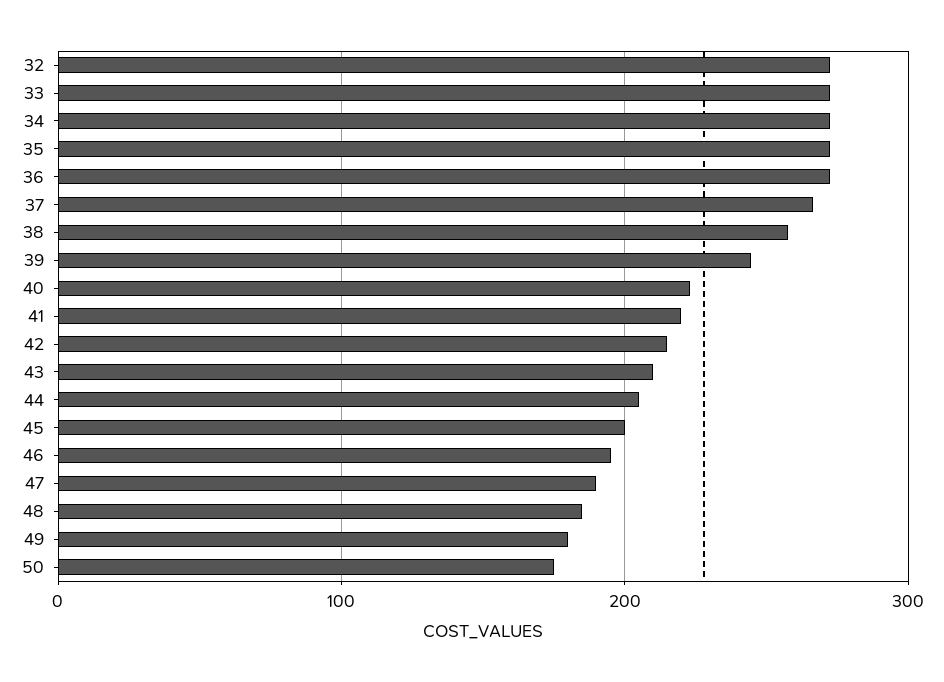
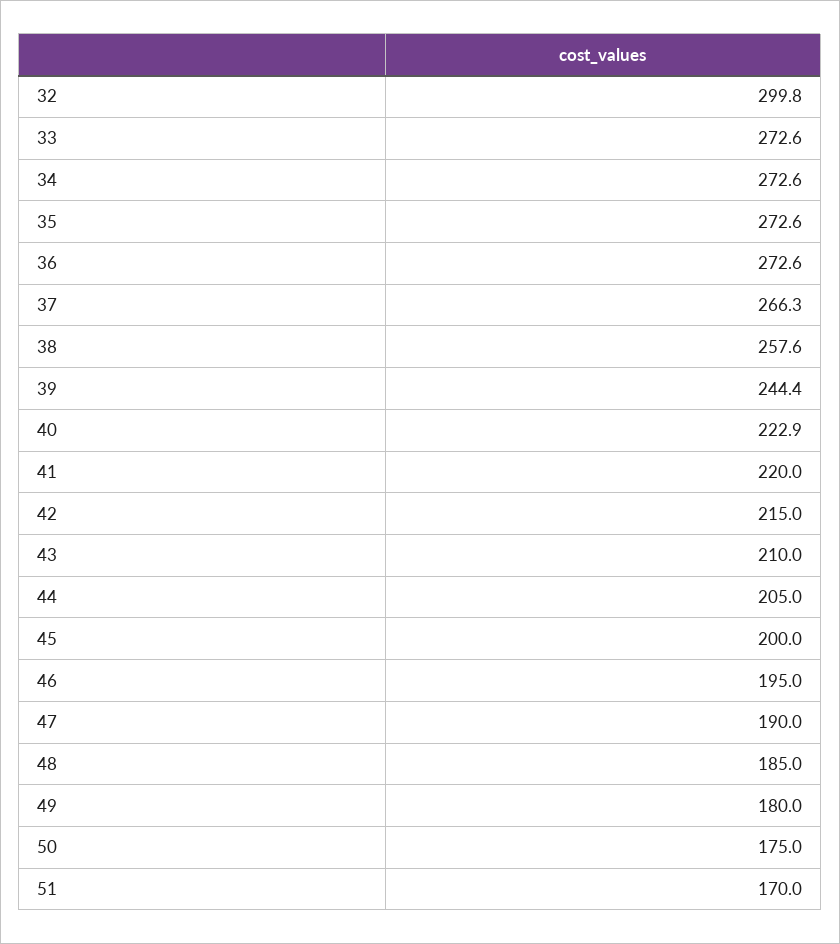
32: 270 -> 299.8
51: none -> 170

